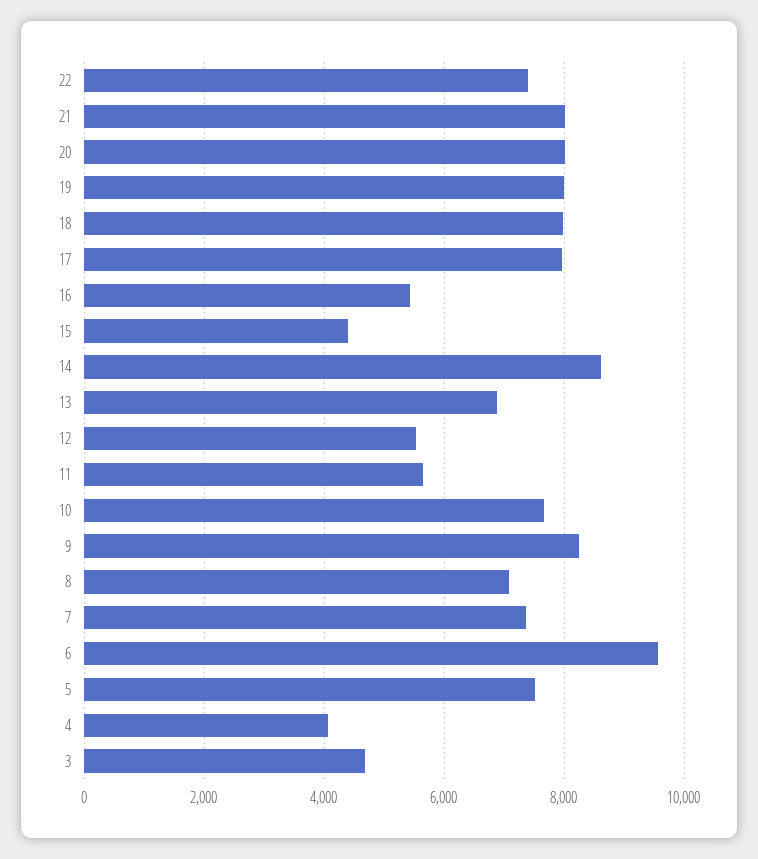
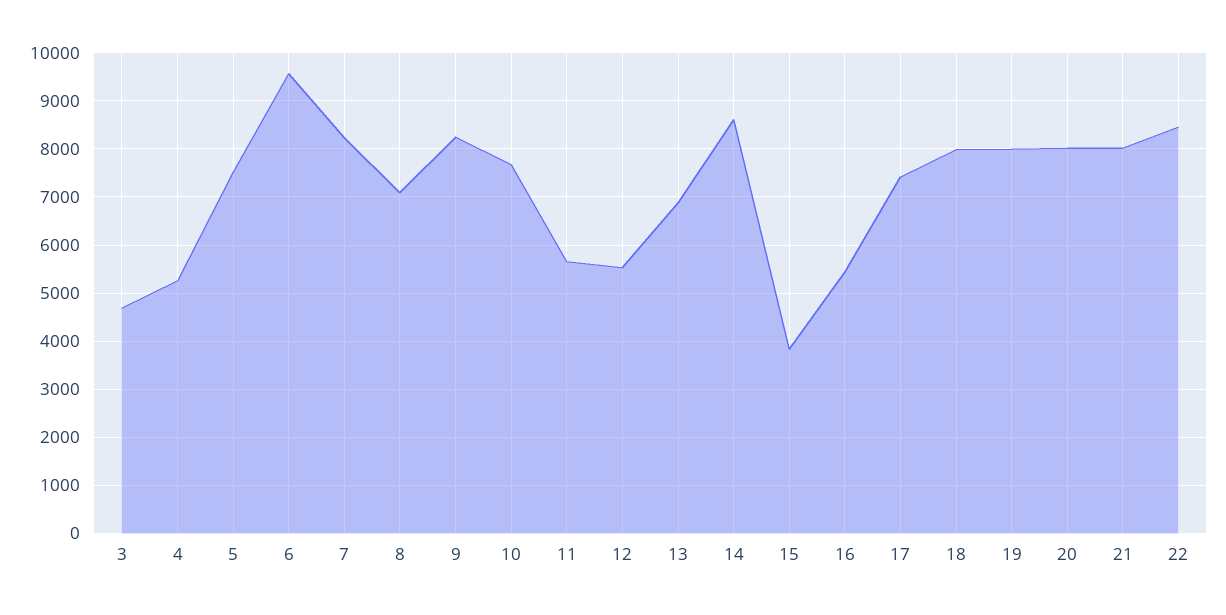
22: 7400 -> 8400
17: 8000 -> 7400
15: 4400 -> 3800
7: 7400 -> 8200
4: 4000 -> 5200

